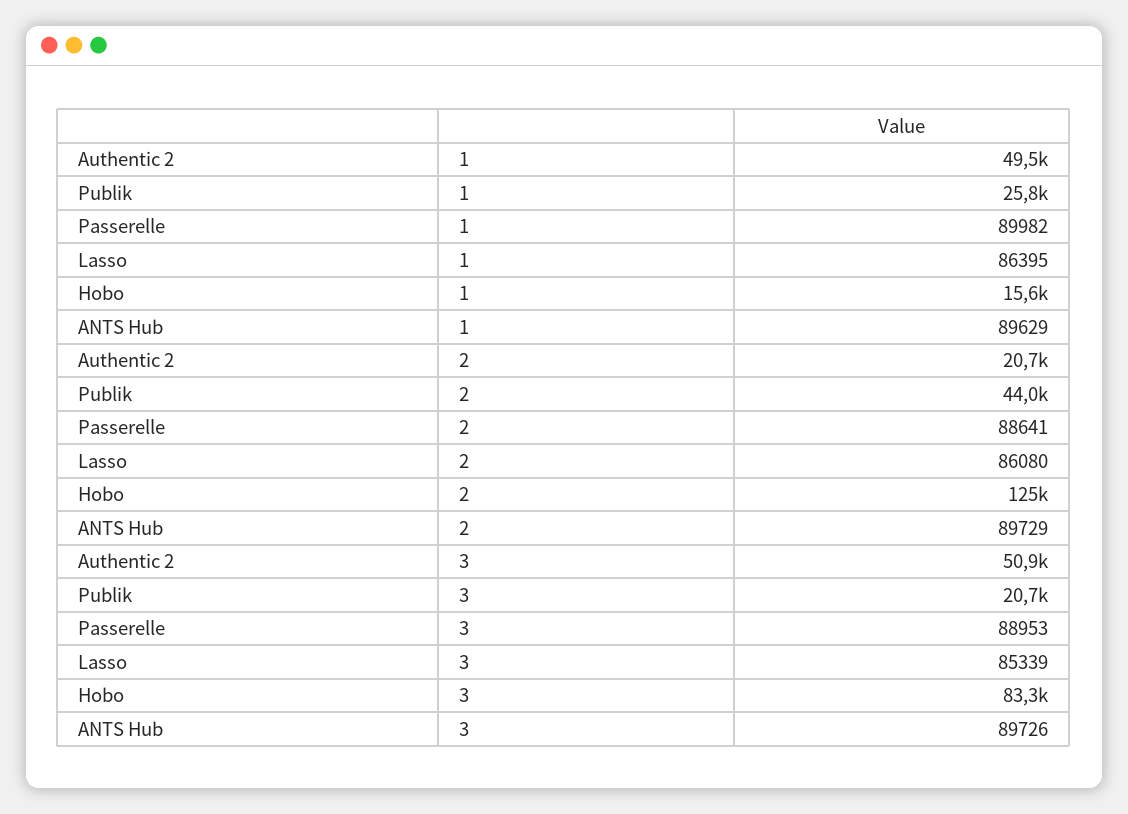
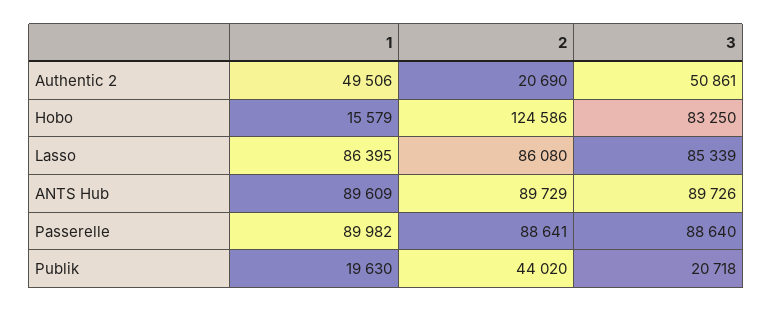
Publik, 1: 25800 -> 19630
ANTS Hub, 1: 89629 -> 89609
Passerelle, 3: 88953 -> 88640

